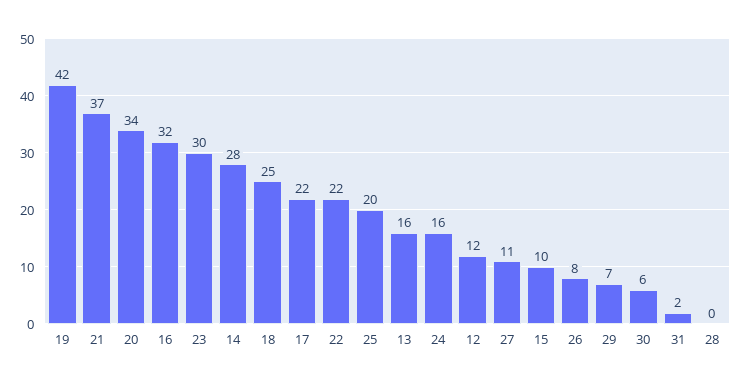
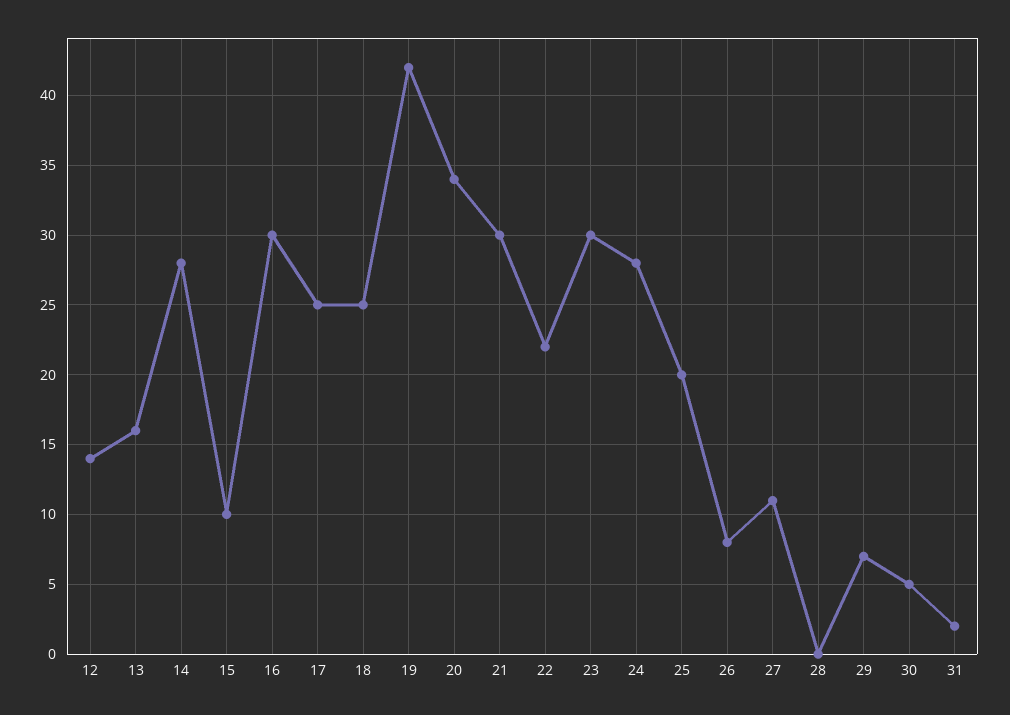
21: 37 -> 30
16: 32 -> 30
17: 22 -> 25
24: 16 -> 28
12: 12 -> 14
30: 6 -> 5

